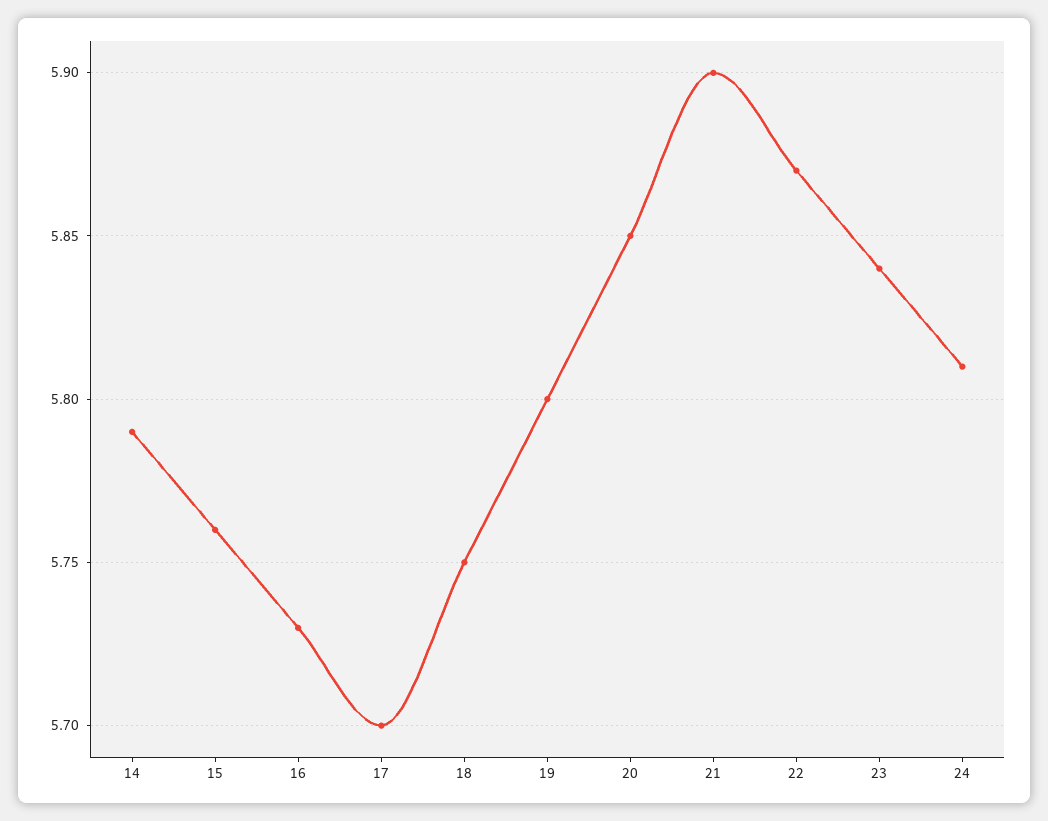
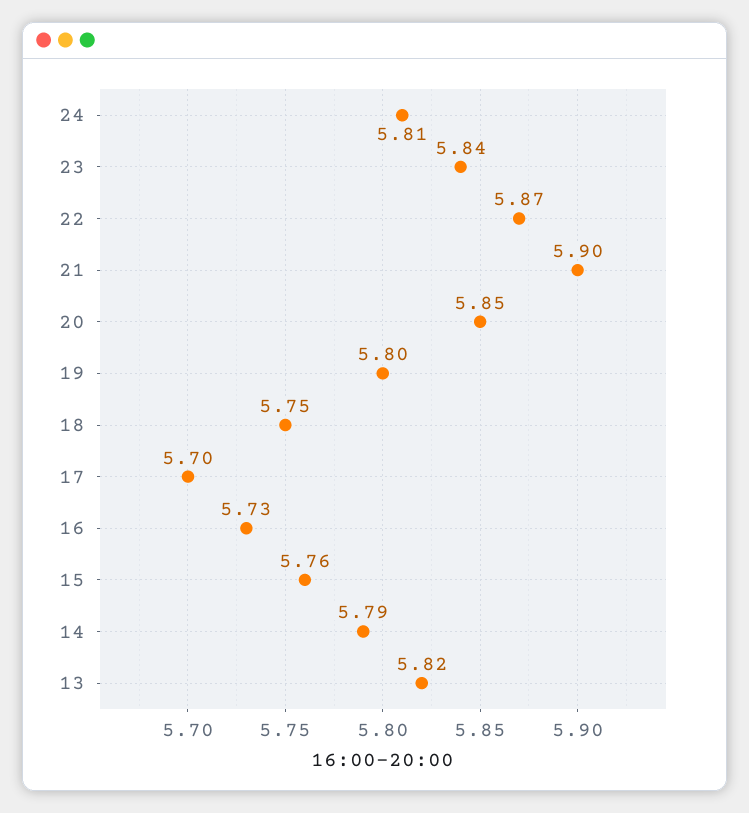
13: none -> 5.82

